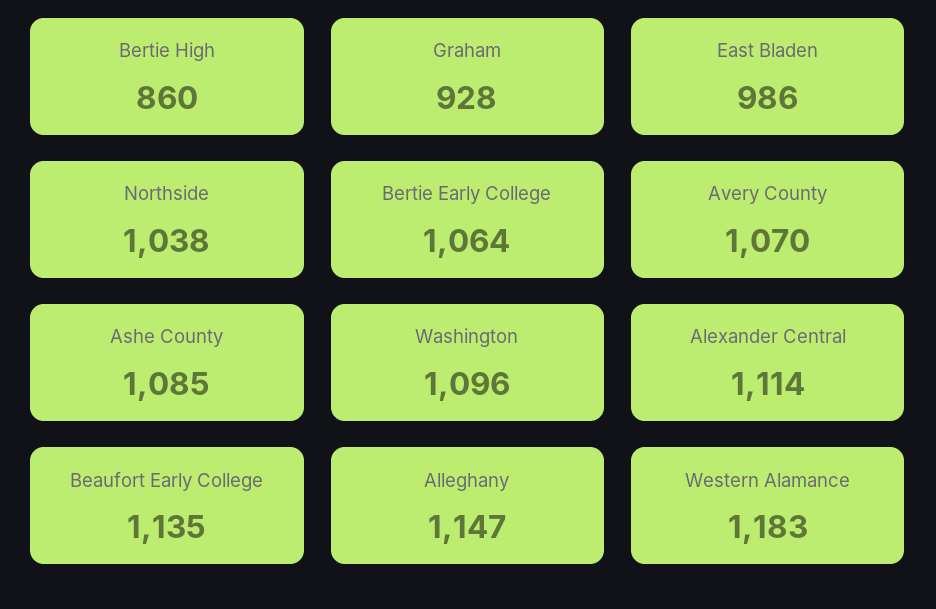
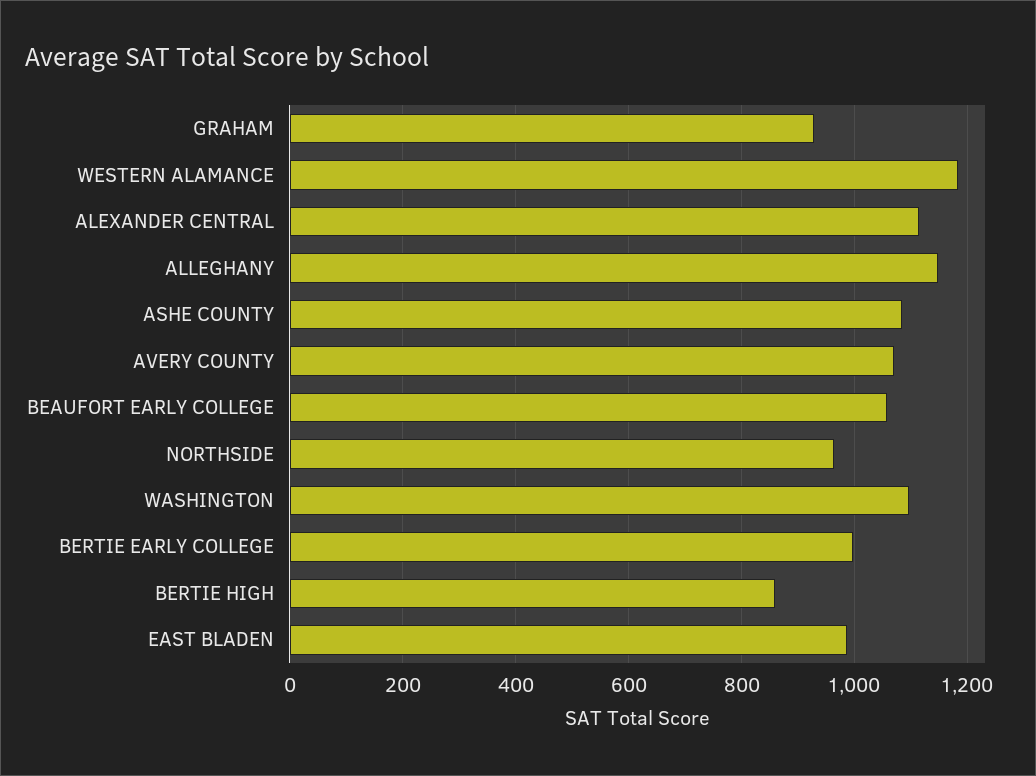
Northside: 1038 -> 960
Bertie Early College: 1064 -> 1000
Beaufort Early College: 1135 -> 1060

